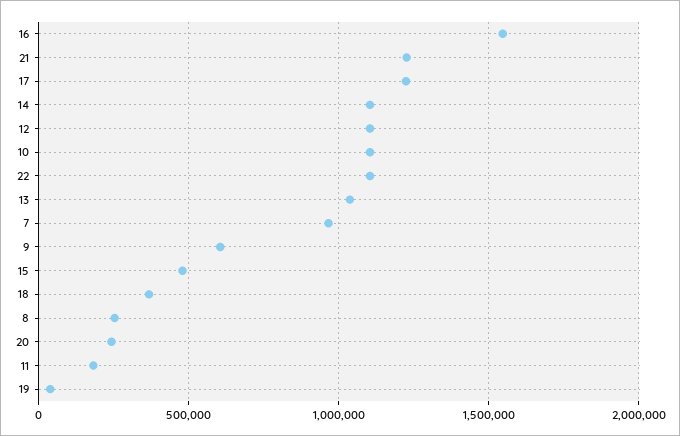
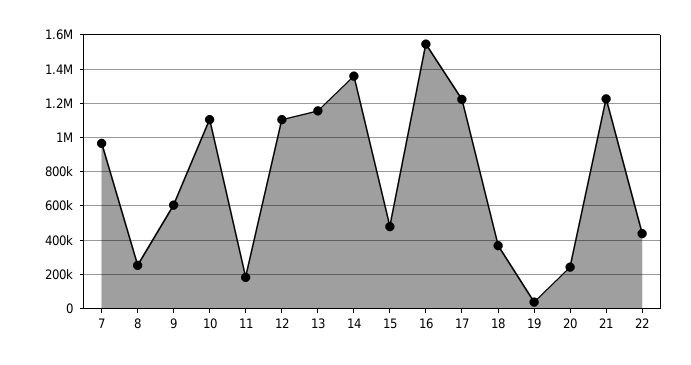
14: 1100000 -> 1350000
22: 1100000 -> 450000
13: 1050000 -> 1150000

